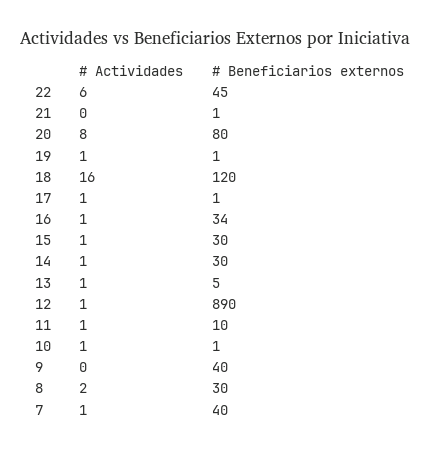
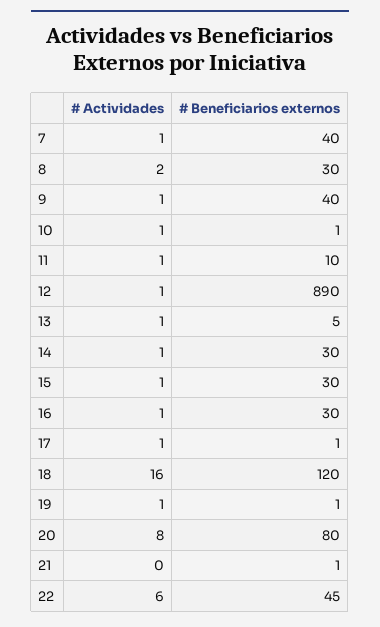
# Beneficiarios externos, 16: 34 -> 30
# Actividades, 9: 0 -> 1

